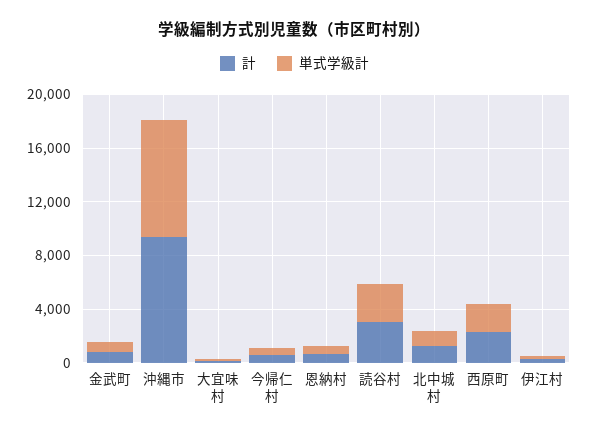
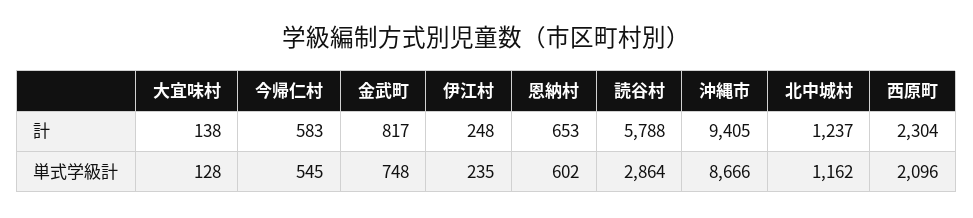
計, 読谷村: 3000 -> 5788

